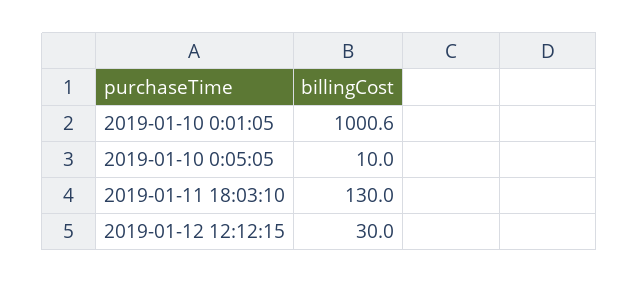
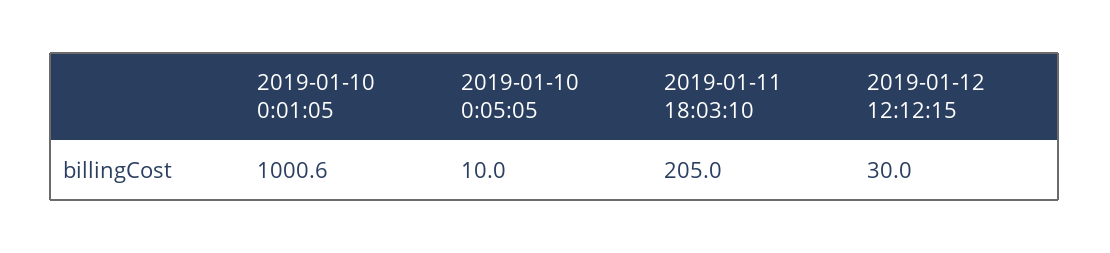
2019-01-11 18:03:10: 130 -> 205

